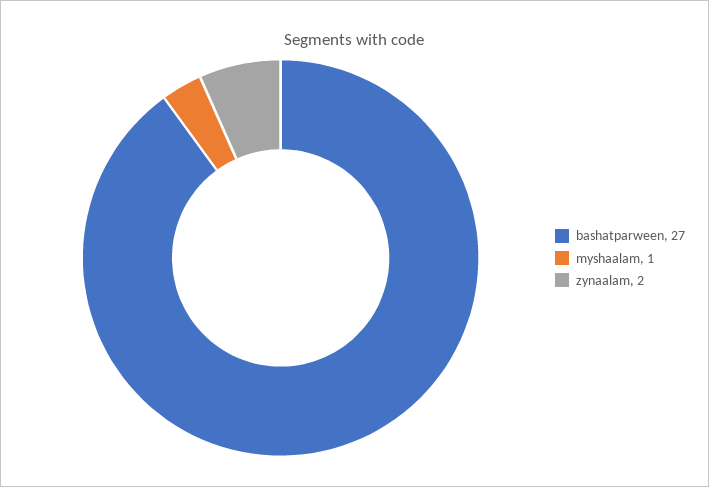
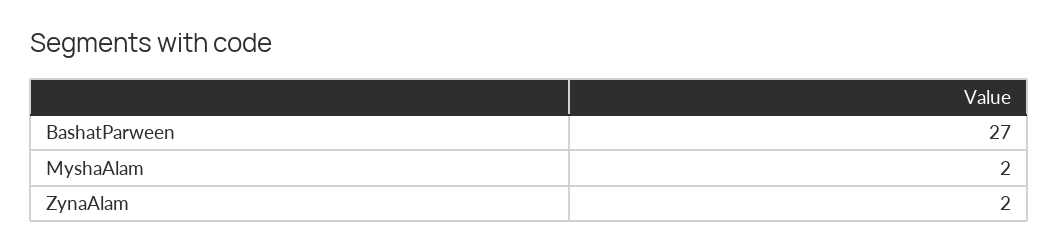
myshaalam: 1 -> 2

